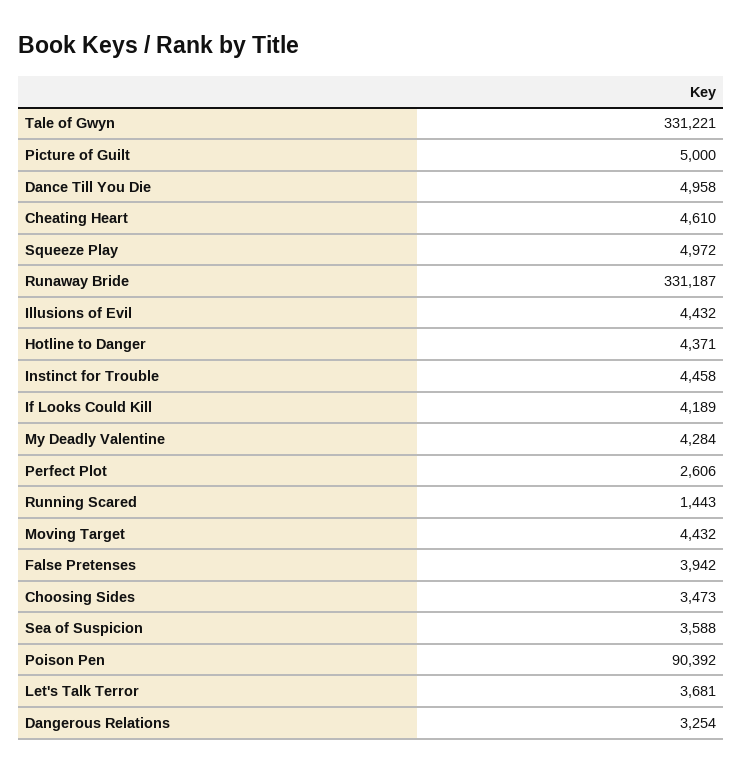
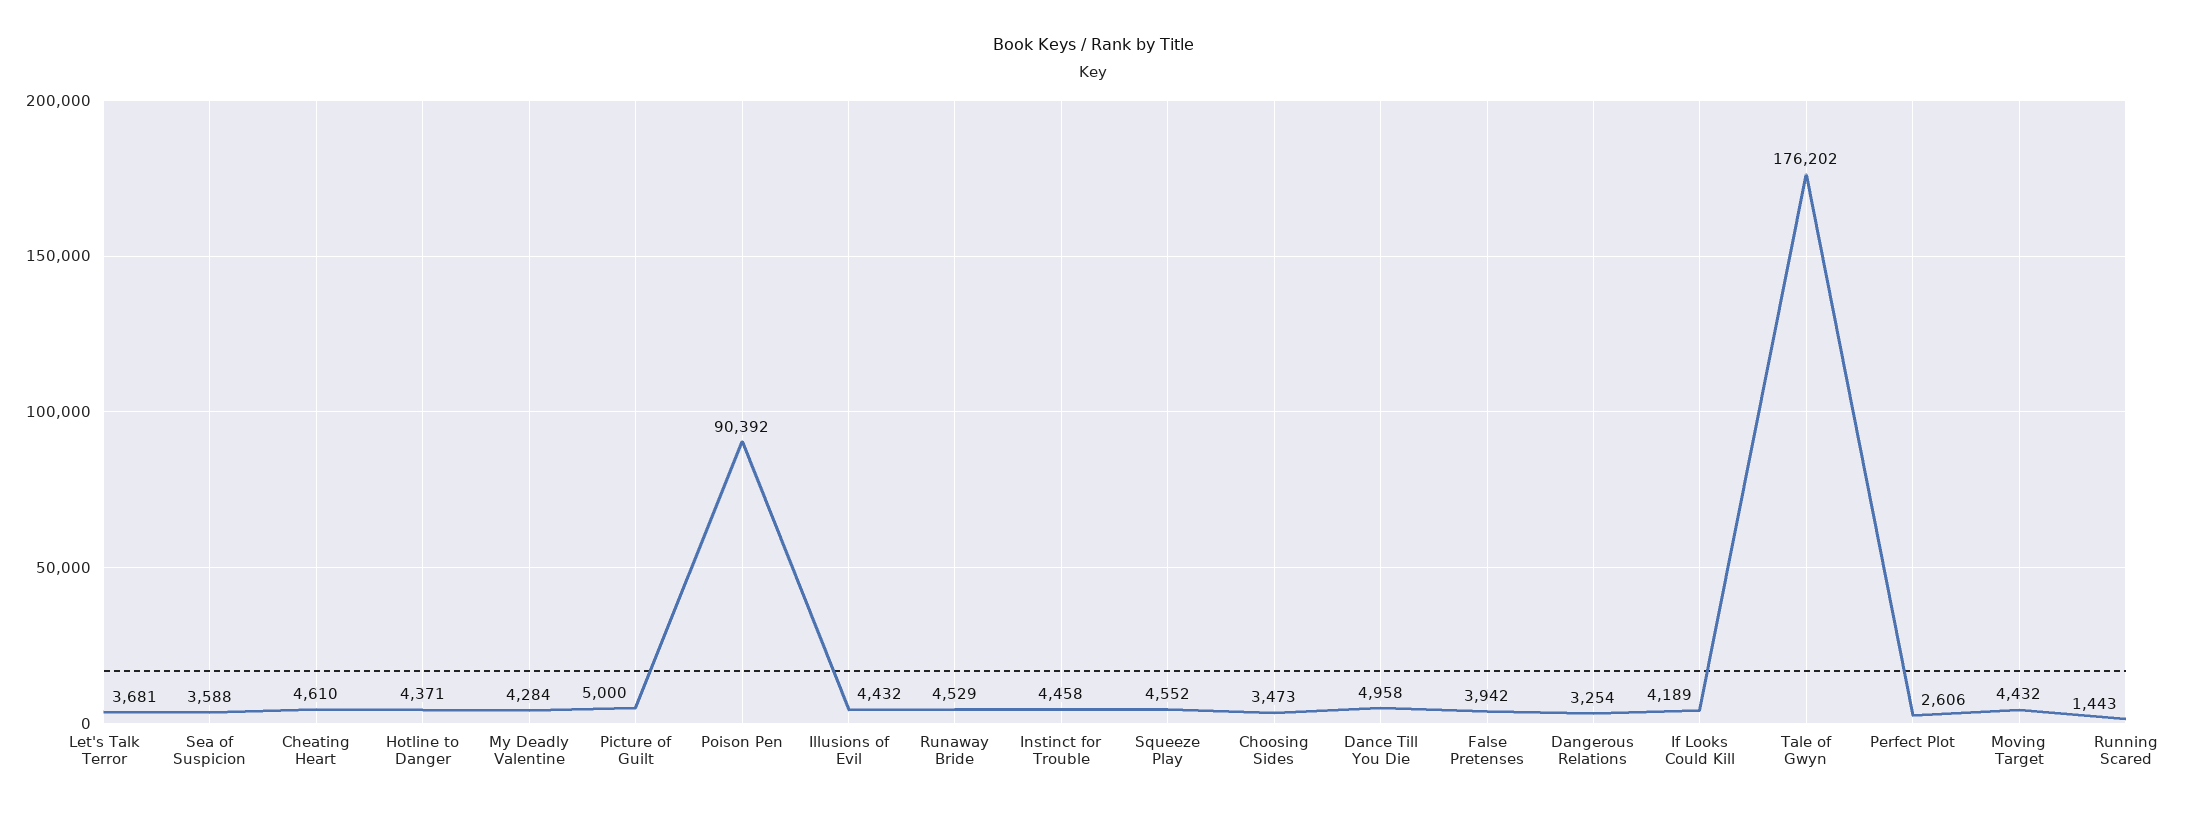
Tale of Gwyn: 331221 -> 176202
Squeeze Play: 4972 -> 4552
Runaway Bride: 331187 -> 4529

